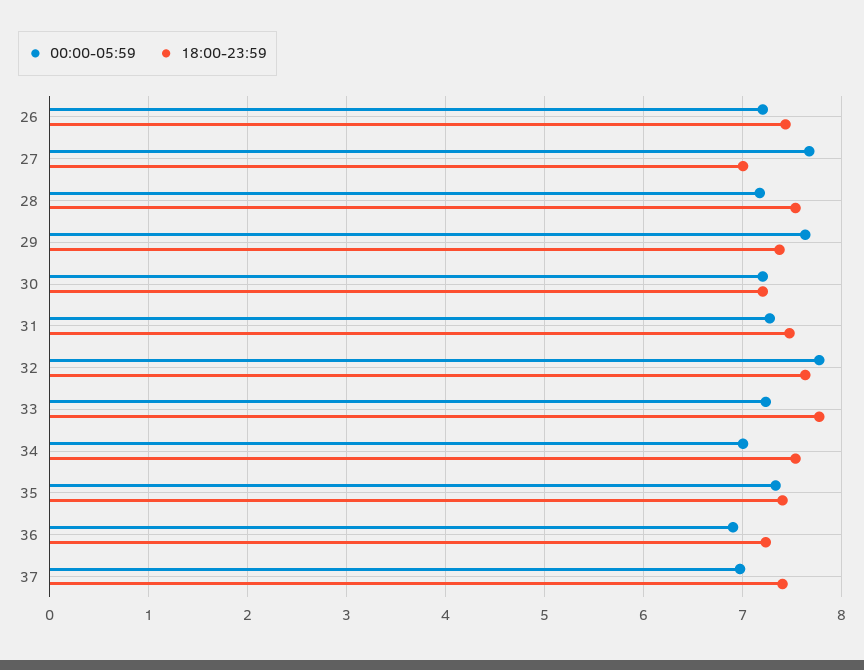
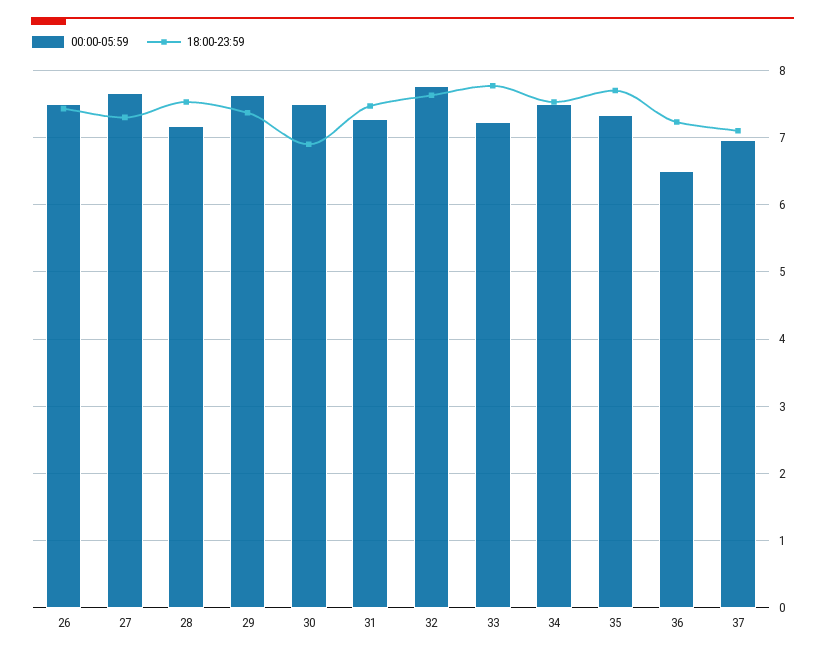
00:00-05:59, 26: 7.2 -> 7.5
18:00-23:59, 27: 7 -> 7.3
00:00-05:59, 30: 7.2 -> 7.5
18:00-23:59, 30: 7.2 -> 6.9
00:00-05:59, 34: 7 -> 7.5
18:00-23:59, 35: 7.4 -> 7.7
00:00-05:59, 36: 6.9 -> 6.5
18:00-23:59, 37: 7.4 -> 7.1

